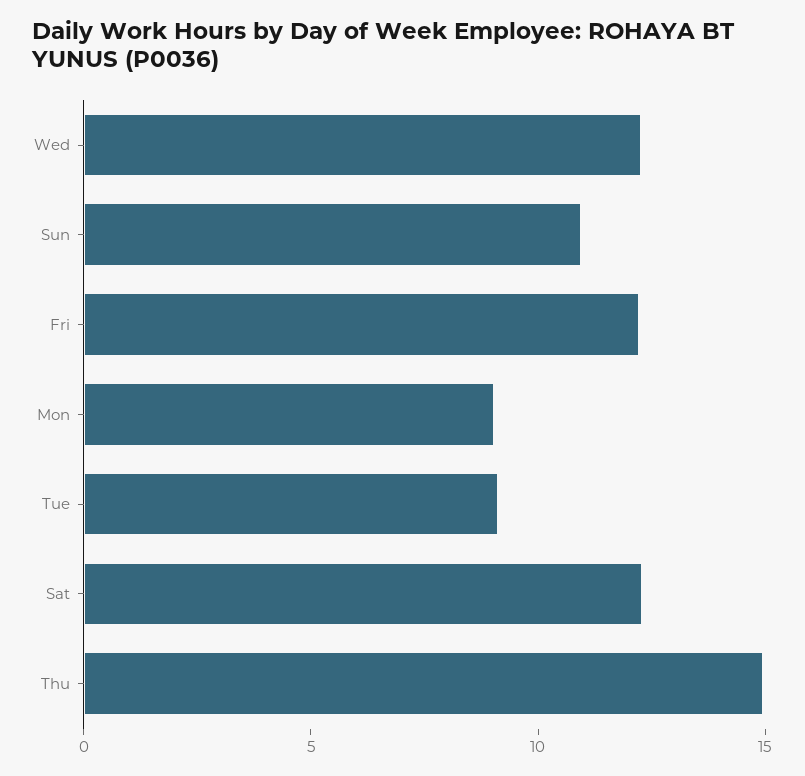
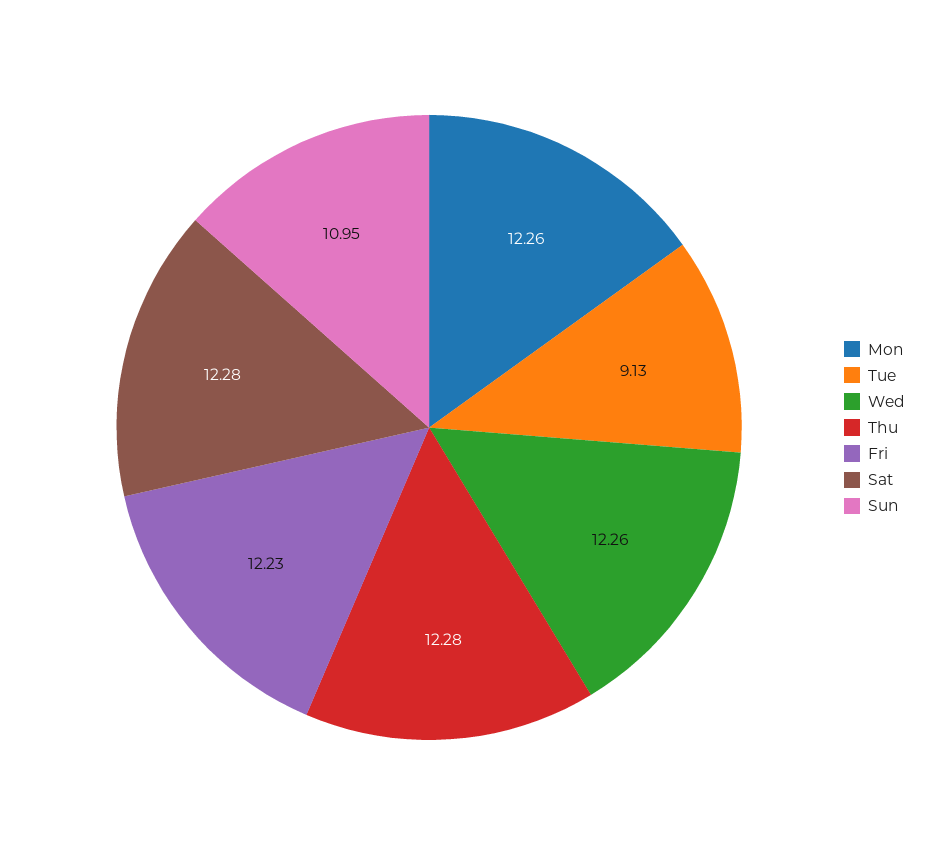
Mon: 9 -> 12.26
Thu: 15 -> 12.28

